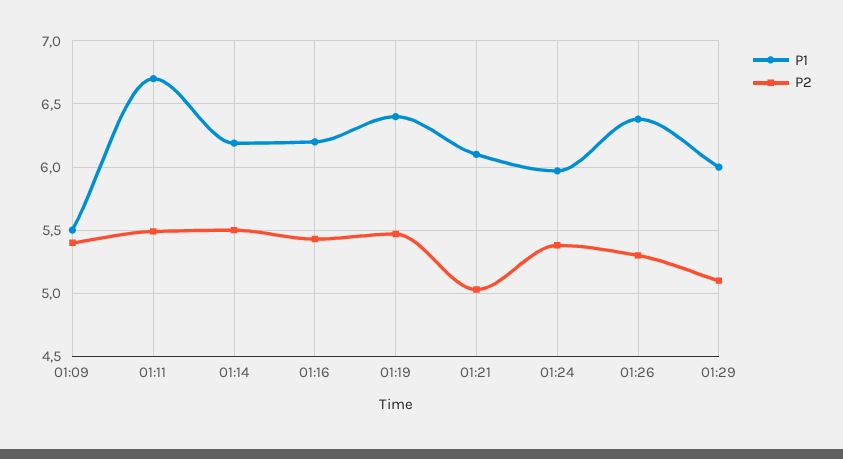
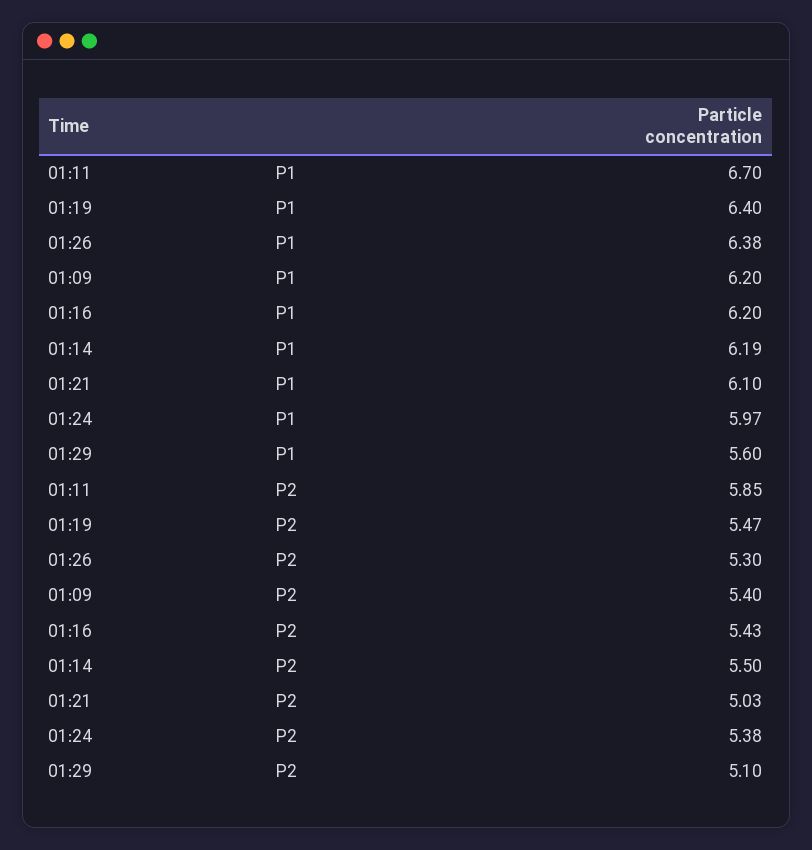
P1, 01:09: 5.5 -> 6.2
P2, 01:11: 5.5 -> 5.85
P1, 01:29: 6 -> 5.6

